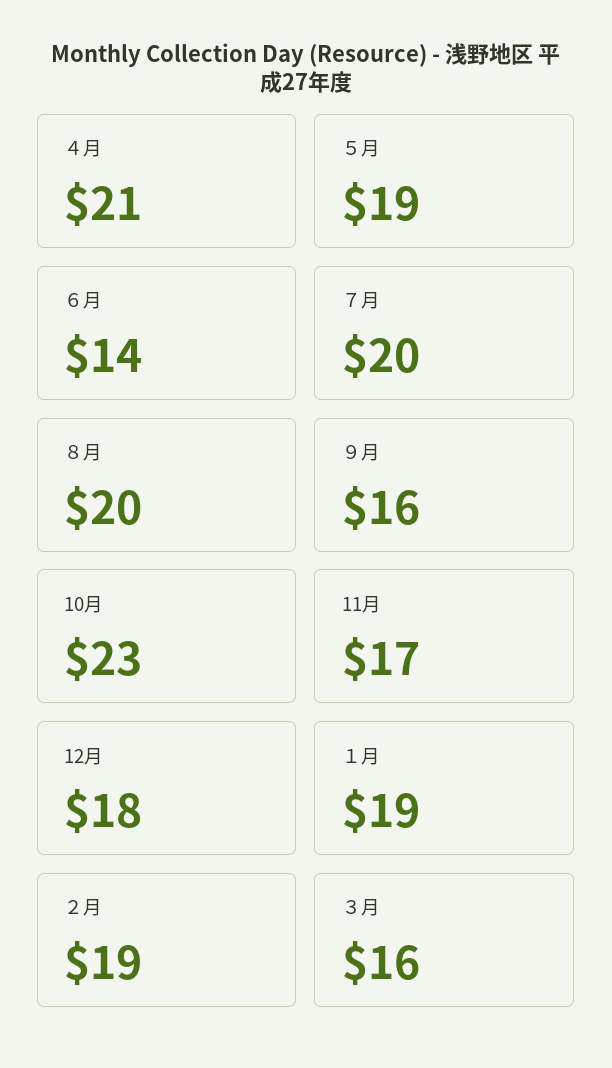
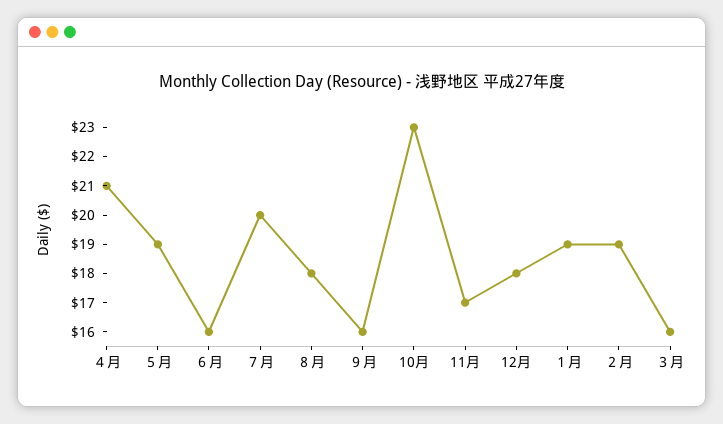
６月: 14 -> 16
８月: 20 -> 18

